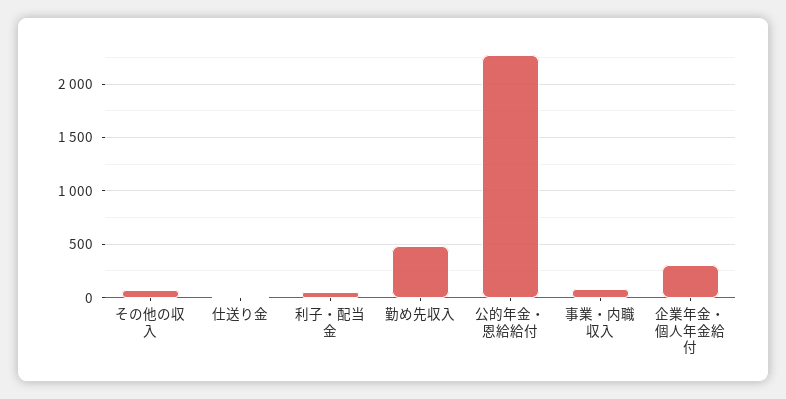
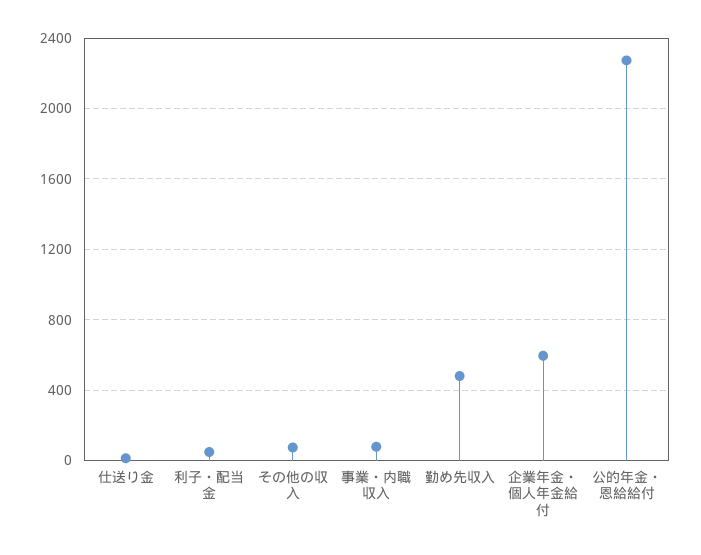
企業年金・個人年金給付: 300 -> 600

